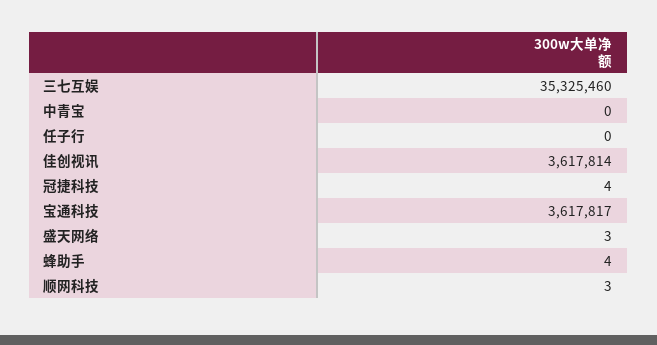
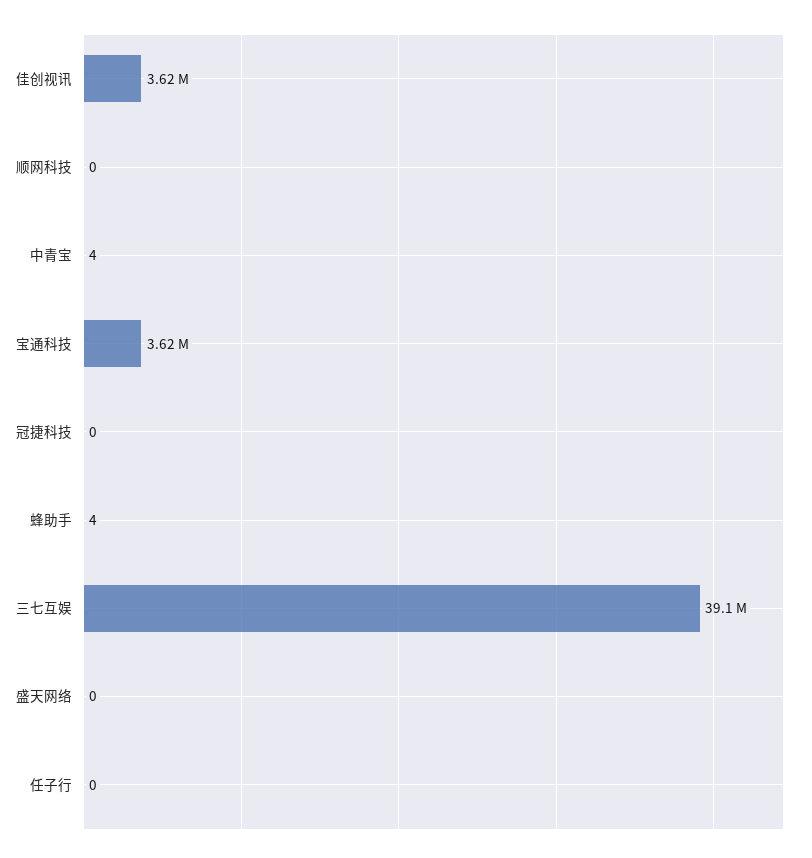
三七互娱: 35325460 -> 39100000
中青宝: 0 -> 4
冠捷科技: 4 -> 0
盛天网络: 3 -> 0
顺网科技: 3 -> 0

